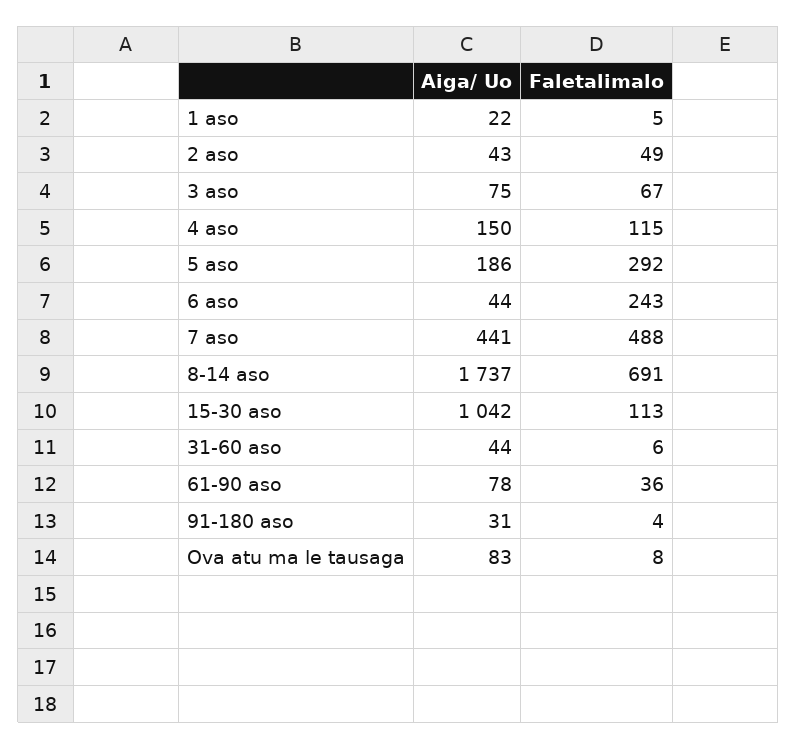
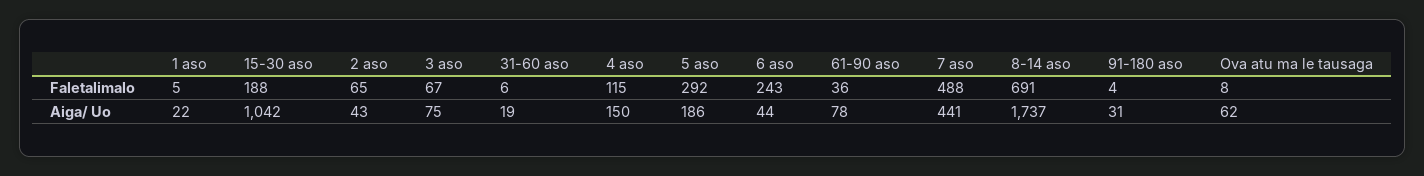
Faletalimalo, 2 aso: 49 -> 65
Faletalimalo, 15-30 aso: 113 -> 188
Aiga/ Uo, 31-60 aso: 44 -> 19
Aiga/ Uo, Ova atu ma le tausaga: 83 -> 62

